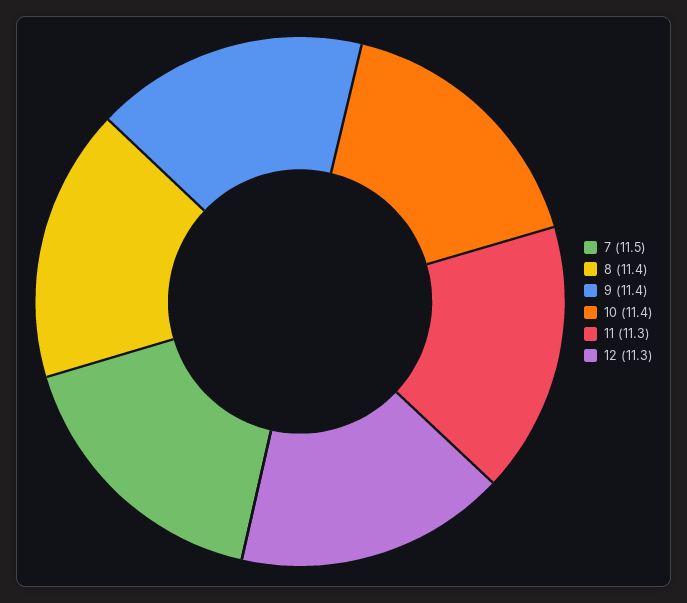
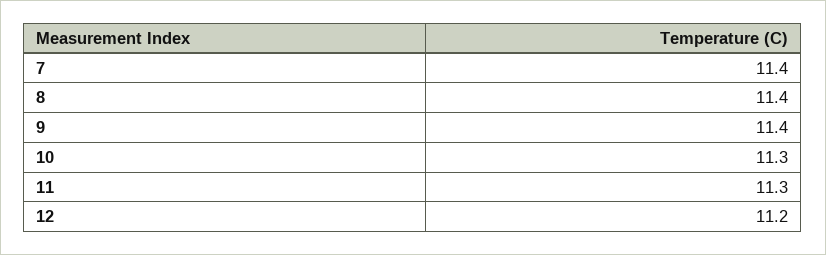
7: 11.5 -> 11.4
10: 11.4 -> 11.3
12: 11.3 -> 11.2

